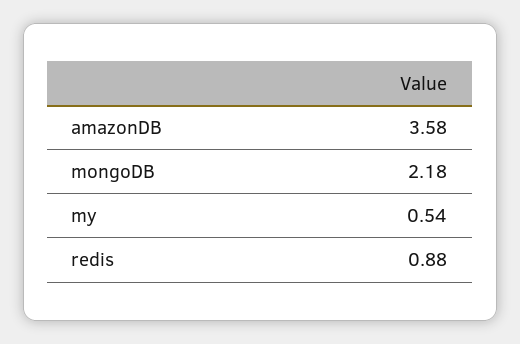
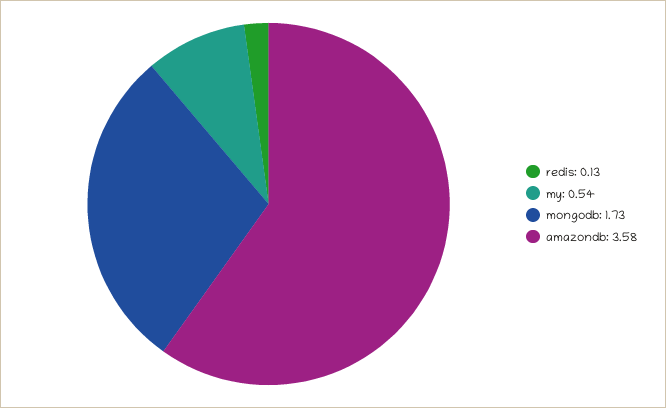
mongoDB: 2.18 -> 1.73
redis: 0.88 -> 0.13

